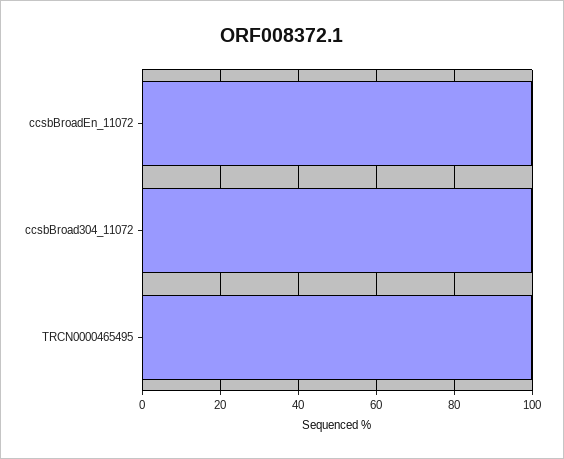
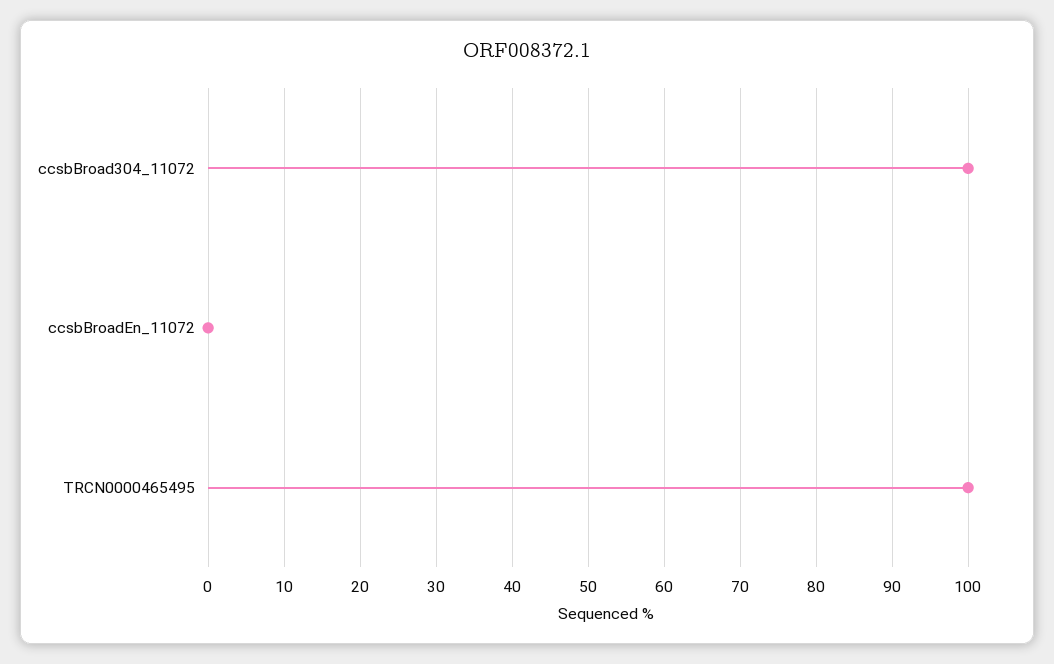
ccsbBroadEn_11072: 100 -> 0

